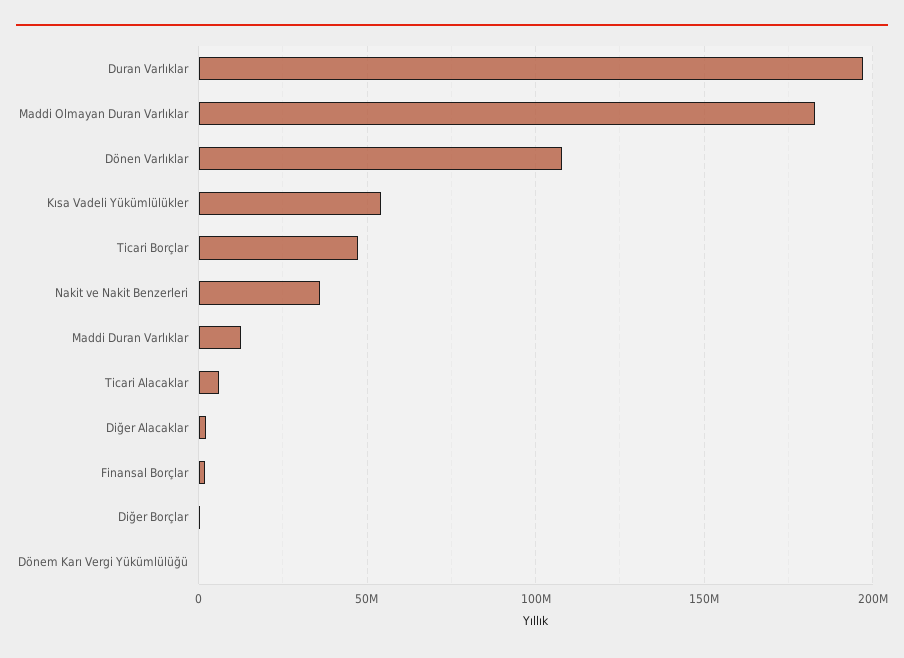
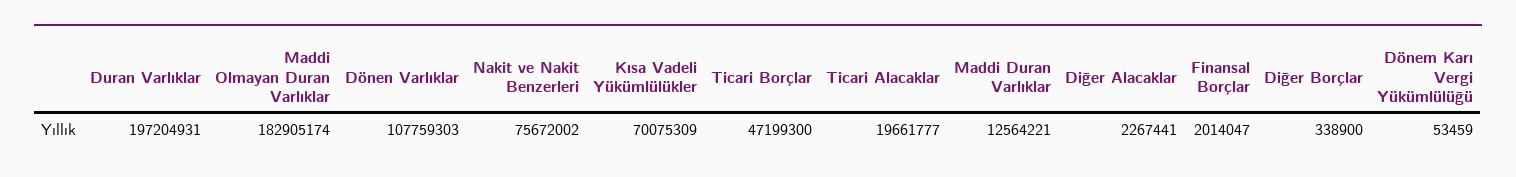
Kısa Vadeli Yükümlülükler: 55000000 -> 70075309
Nakit ve Nakit Benzerleri: 35000000 -> 75672002
Ticari Alacaklar: 5000000 -> 19661777

